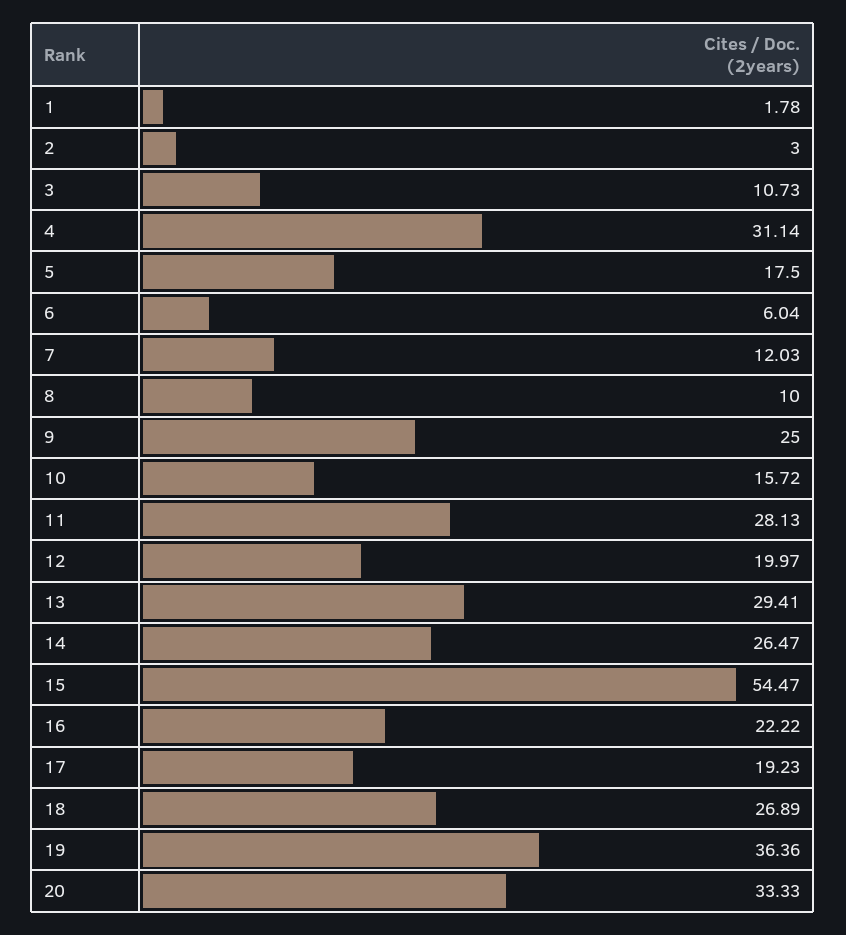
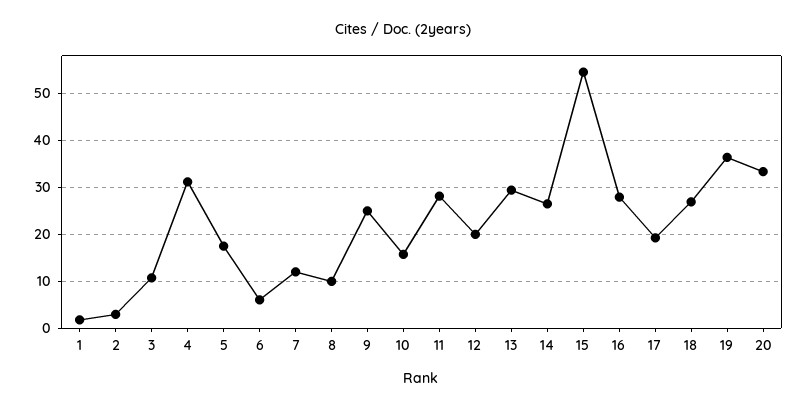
16: 22.22 -> 28

